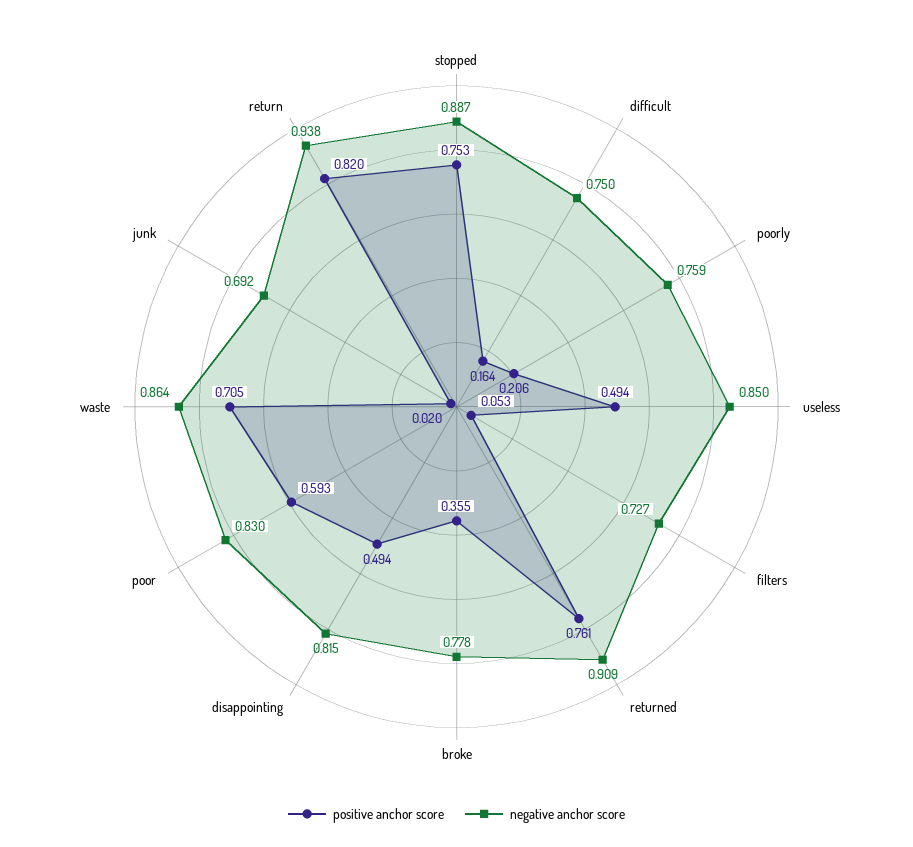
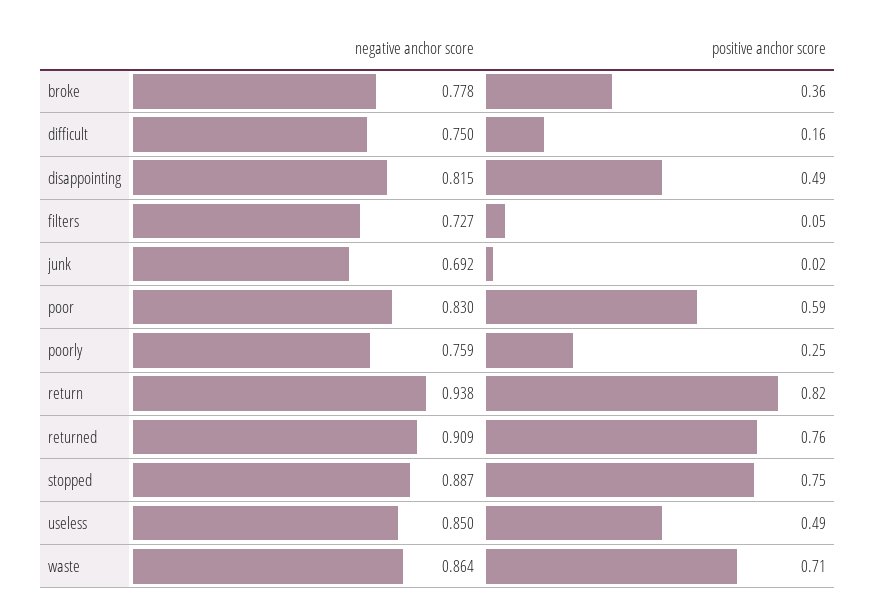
positive anchor score, poorly: 0.206 -> 0.25

